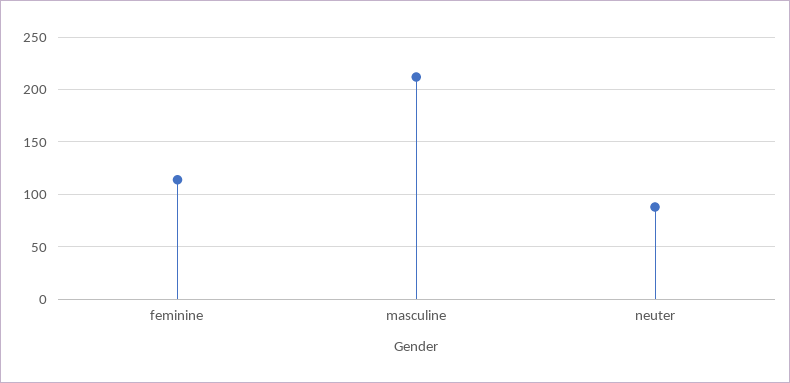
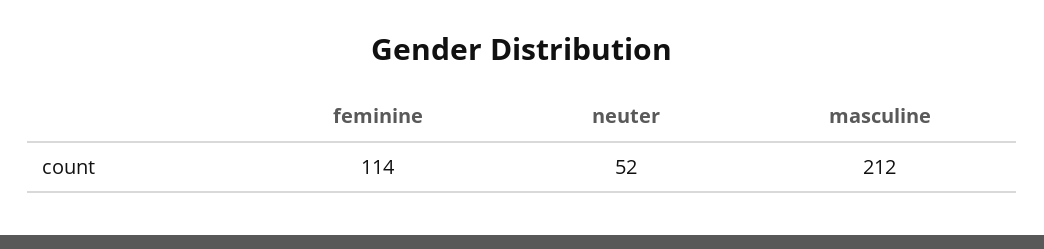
neuter: 90 -> 52

